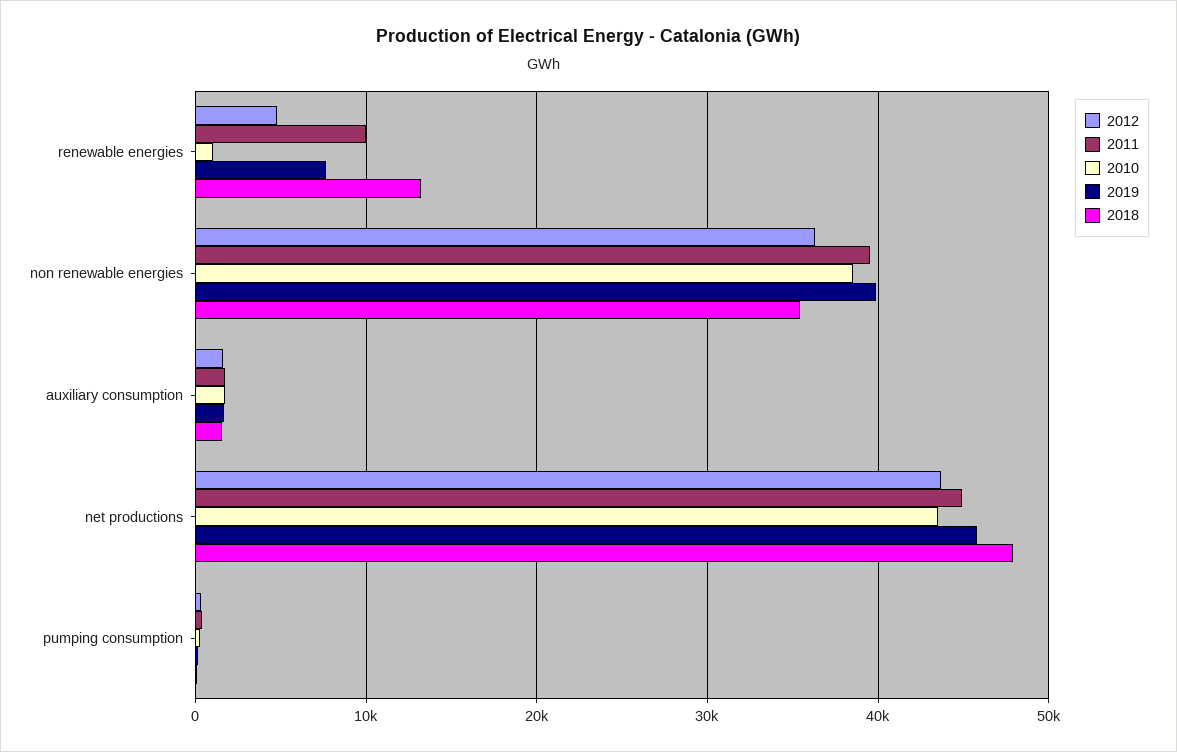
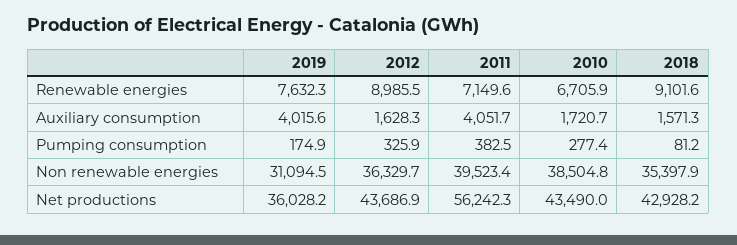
2012, renewable energies: 5000 -> 8985.5
2011, renewable energies: 10000 -> 7149.6
2010, renewable energies: 1000 -> 6705.9
2018, renewable energies: 13000 -> 9101.6
2019, non renewable energies: 40000 -> 31094.5
2011, auxiliary consumption: 2000 -> 4051.7
2019, auxiliary consumption: 2000 -> 4015.6
2011, net productions: 45000 -> 56242.3
2019, net productions: 46000 -> 36028.2
2018, net productions: 48000 -> 42928.2

